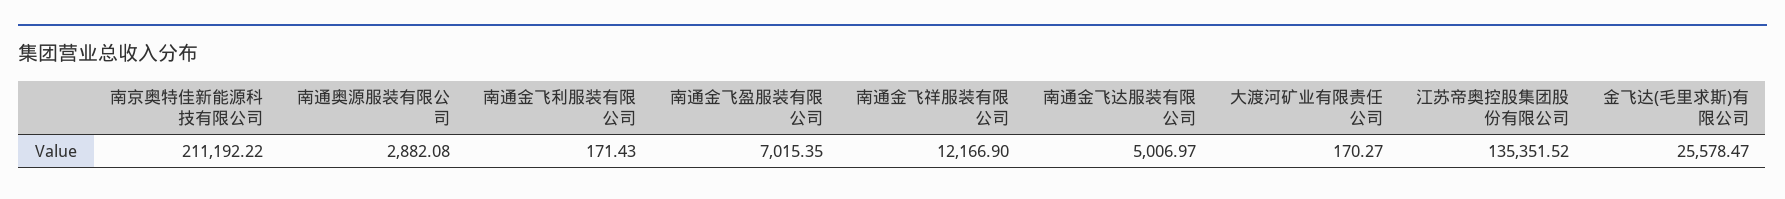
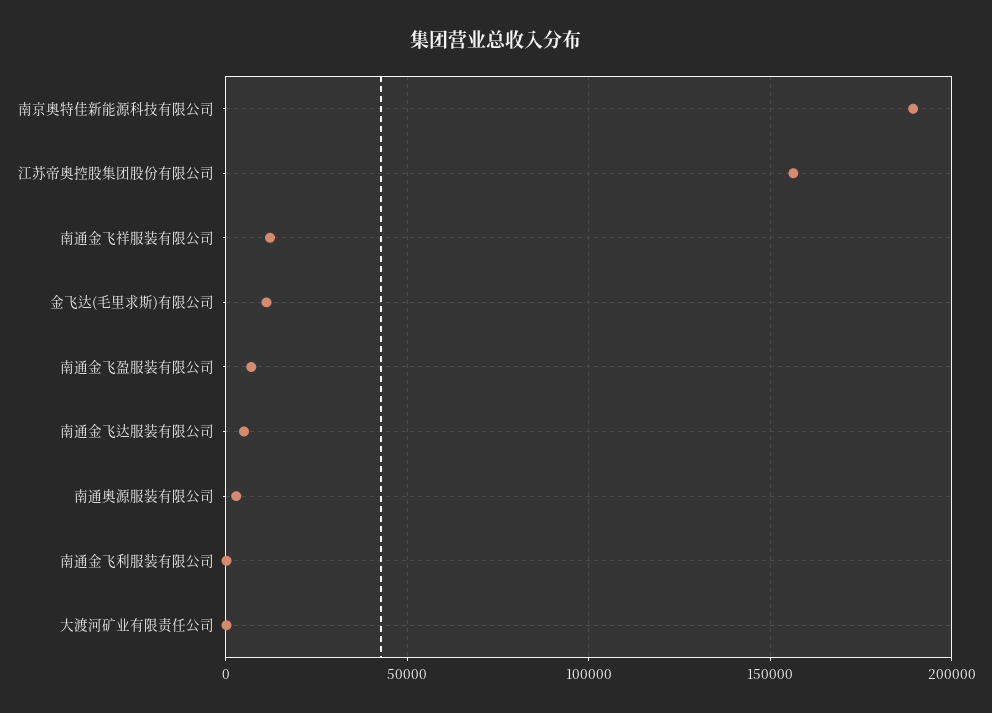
南京奥特佳新能源科技有限公司: 211192.22 -> 190000
江苏帝奥控股集团股份有限公司: 135351.52 -> 155000
金飞达(毛里求斯)有限公司: 25578.47 -> 10000

